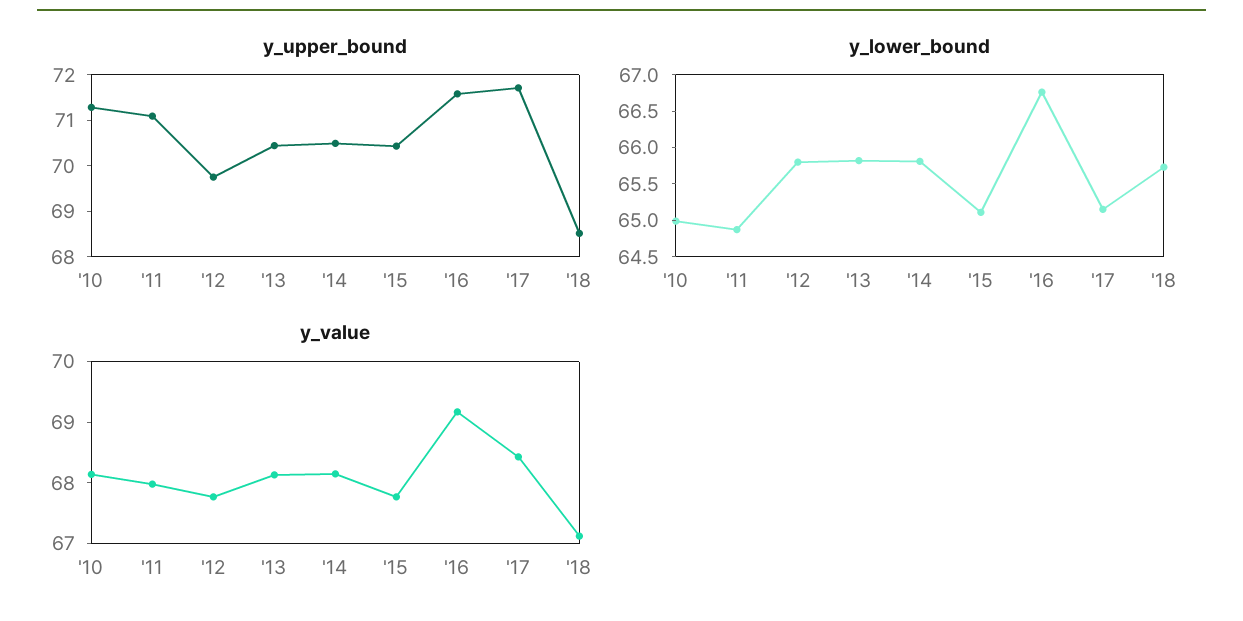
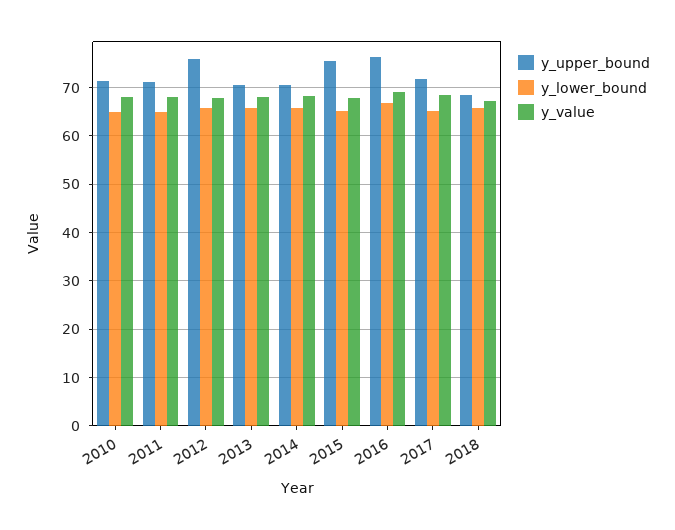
y_upper_bound, '12: 69.8 -> 76
y_upper_bound, '15: 70.4 -> 76
y_upper_bound, '16: 71.6 -> 76

